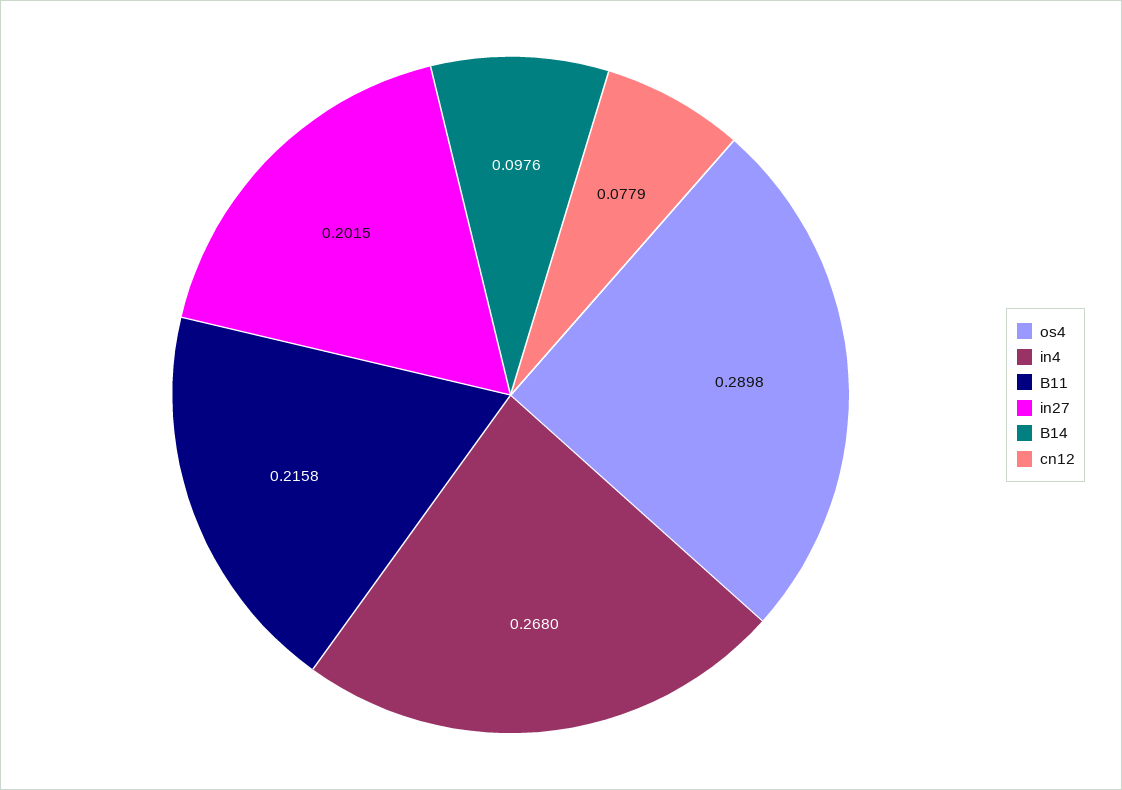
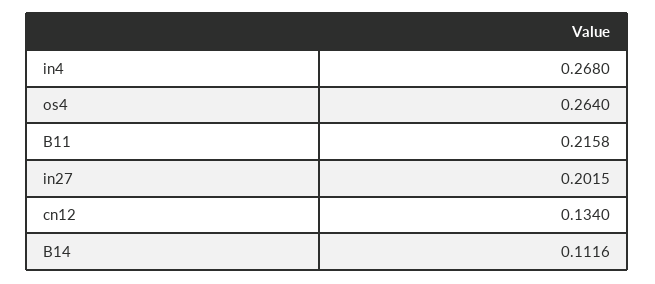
os4: 0.2898 -> 0.264
B14: 0.0976 -> 0.1116
cn12: 0.0779 -> 0.134

